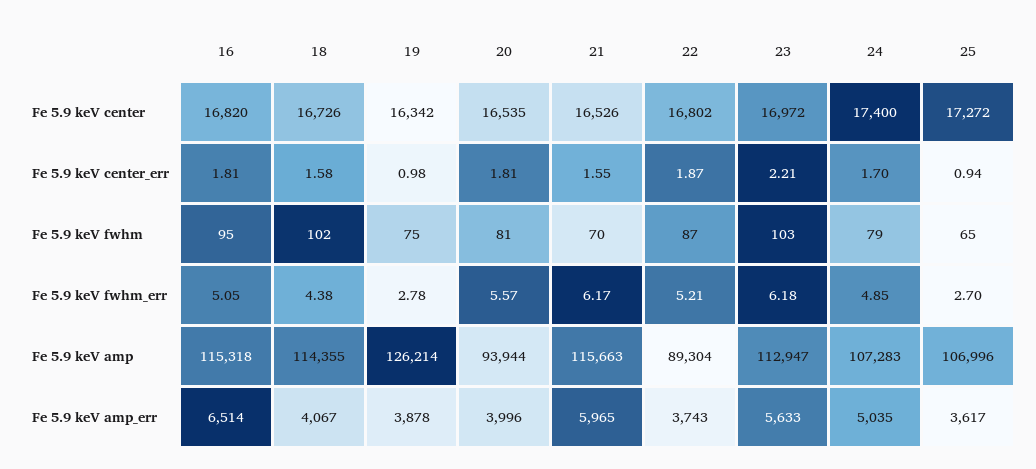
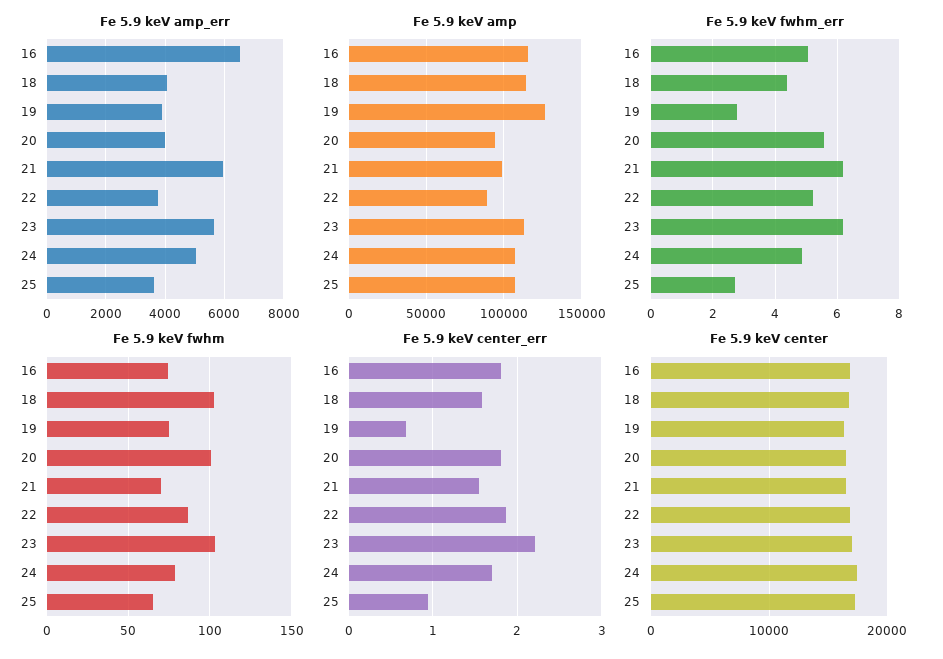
Fe 5.9 keV center_err, 19: 0.98 -> 0.7
Fe 5.9 keV fwhm, 16: 95 -> 75
Fe 5.9 keV fwhm, 20: 81 -> 100
Fe 5.9 keV amp, 21: 115663 -> 100000

